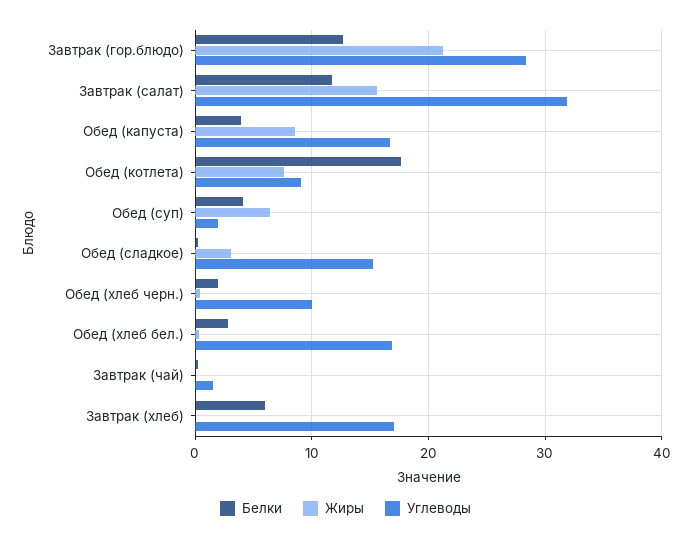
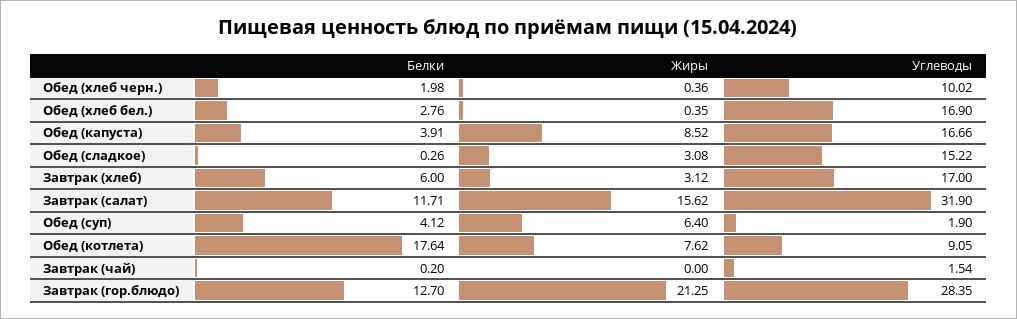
Жиры, Завтрак (хлеб): 0 -> 3.12

